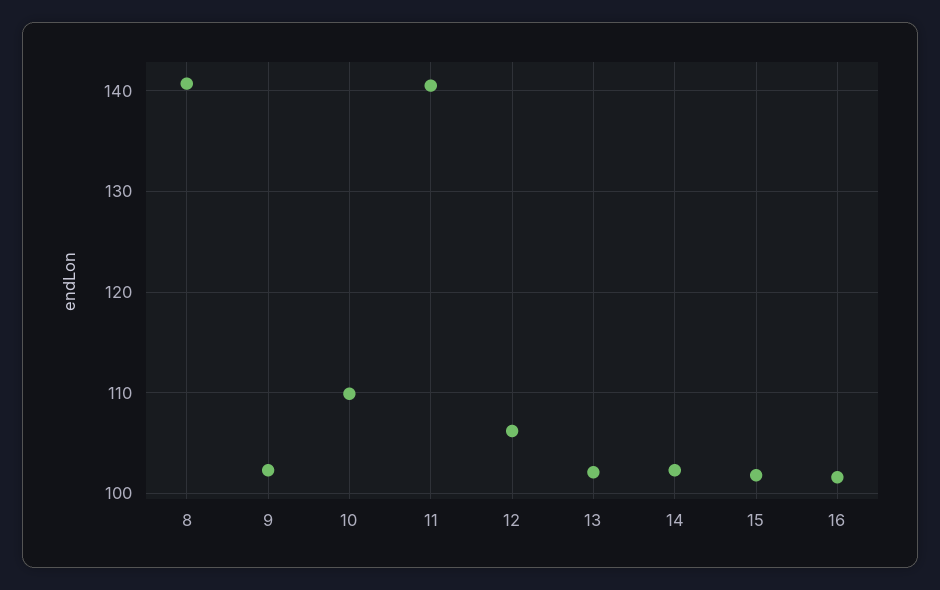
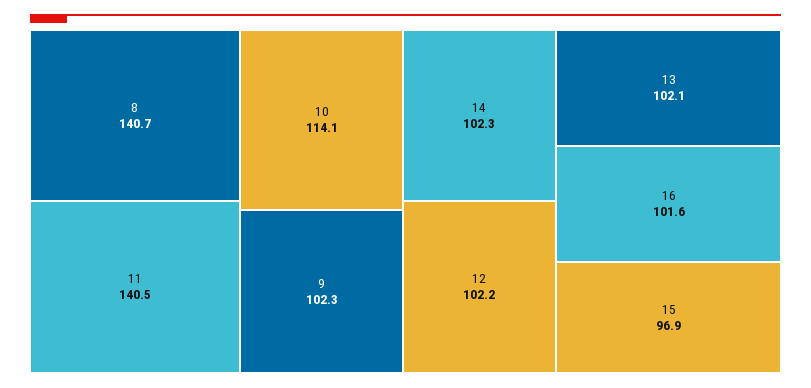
10: 110 -> 114.1
12: 106 -> 102.2
15: 102 -> 96.9

